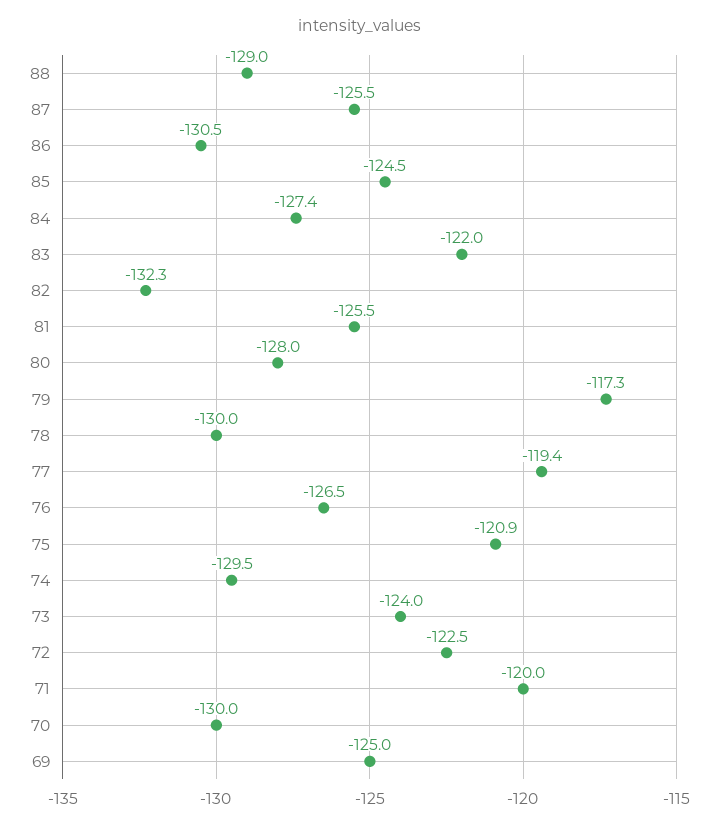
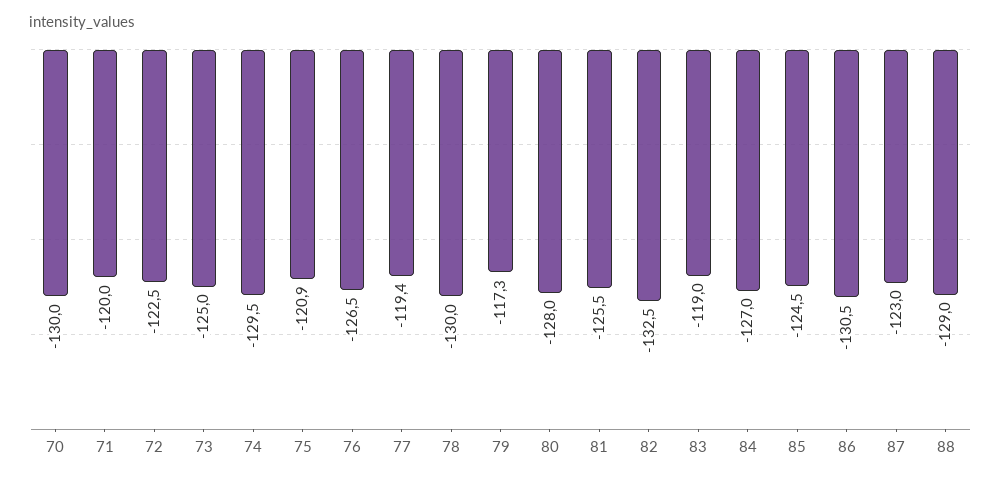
87: -125.5 -> -123
84: -127.4 -> -127
83: -122 -> -119
82: -132.3 -> -132.5
73: -124 -> -125
69: -125 -> none

